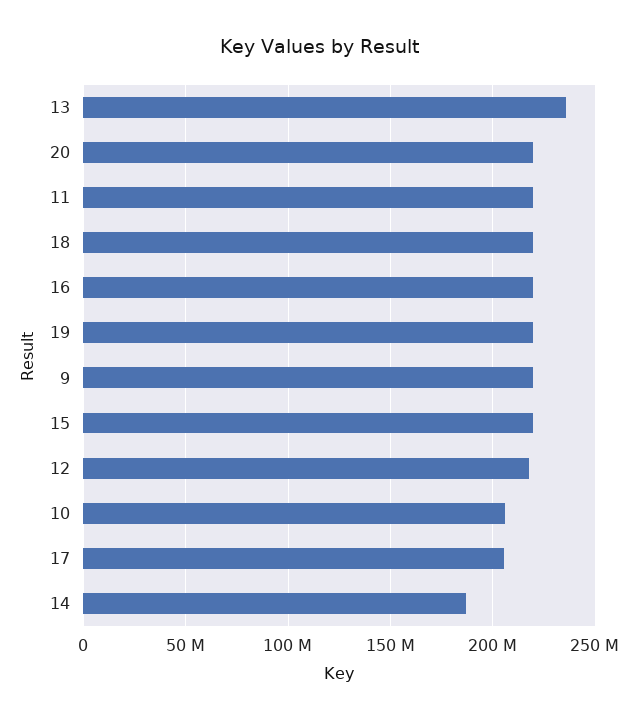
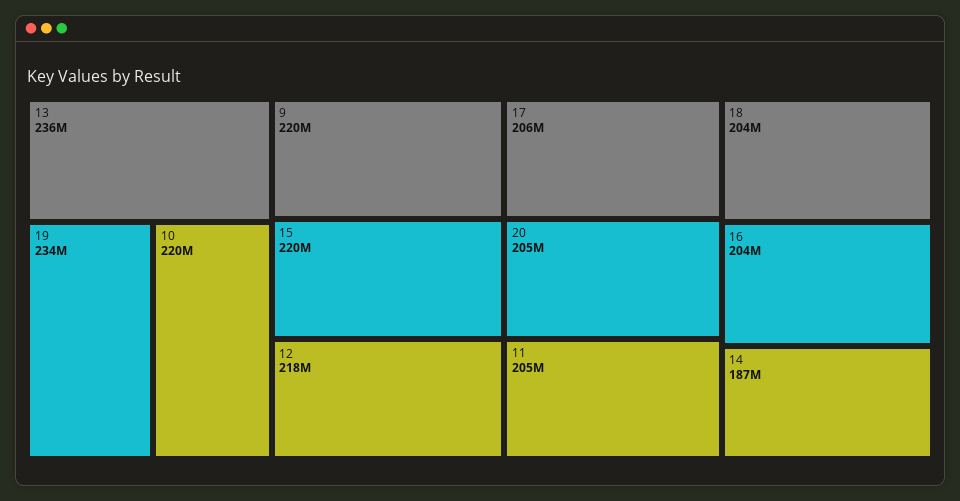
20: 220000000 -> 205000000
11: 220000000 -> 205000000
18: 220000000 -> 204000000
16: 220000000 -> 204000000
19: 220000000 -> 234000000
10: 205000000 -> 220000000

